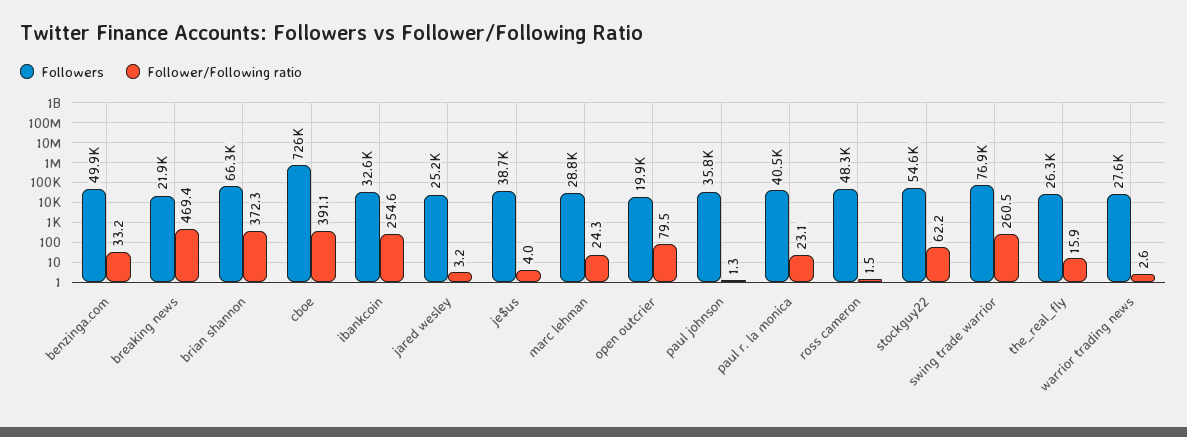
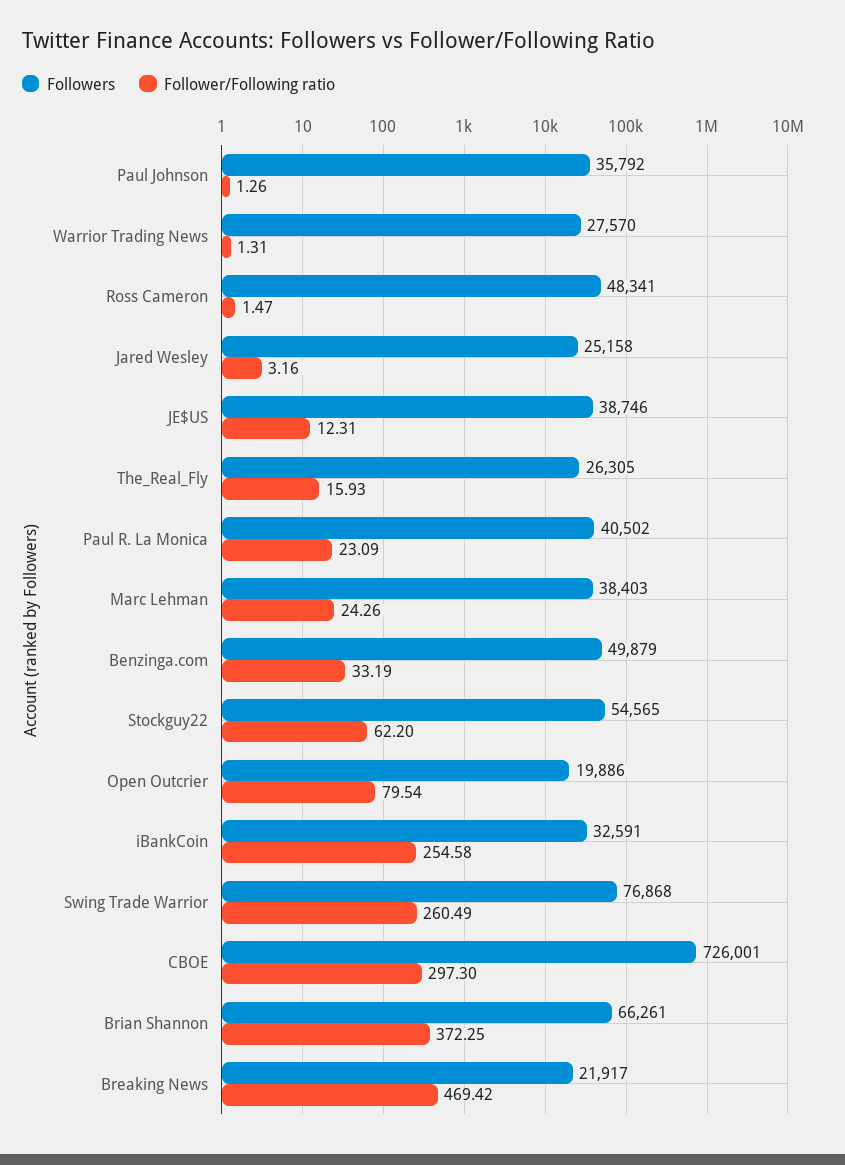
Follower/Following ratio, cboe: 391.1 -> 297.3
Follower/Following ratio, je$us: 4 -> 12.31
Followers, marc lehman: 28800 -> 38403
Follower/Following ratio, warrior trading news: 2.6 -> 1.31

